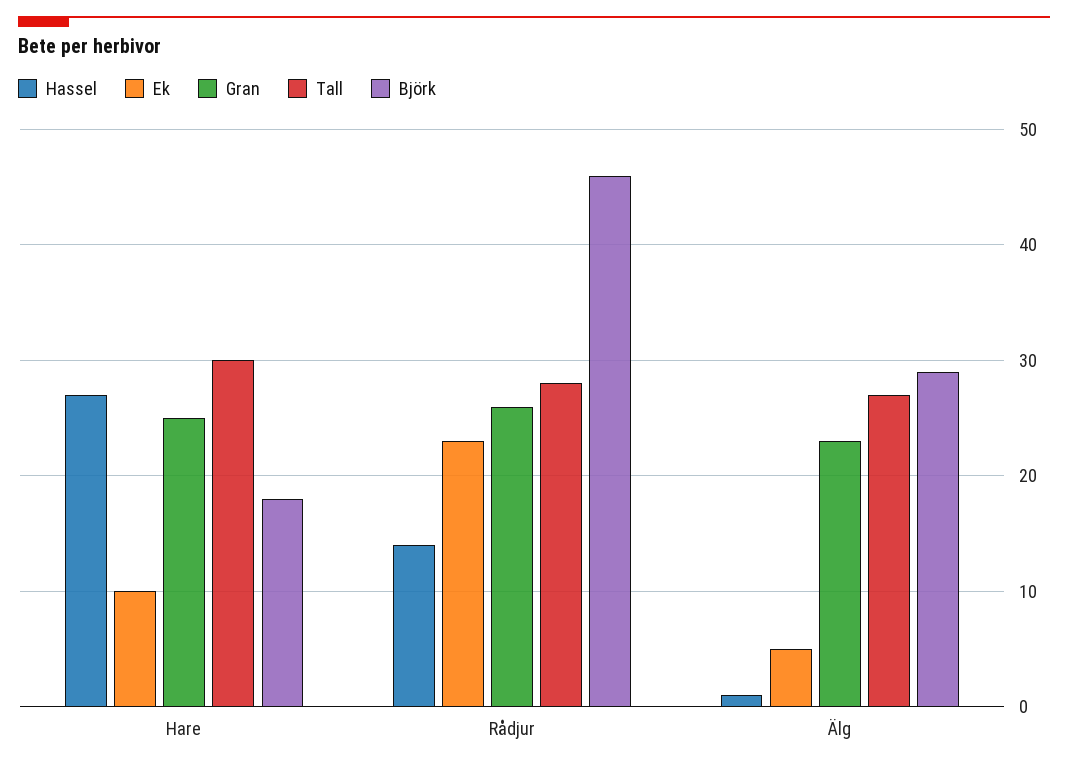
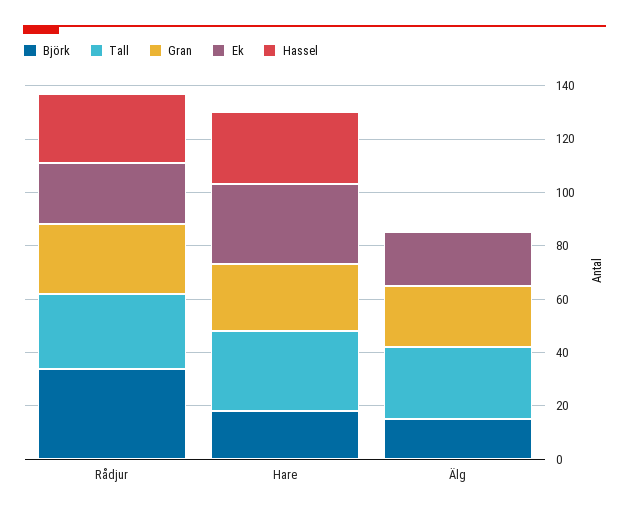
Ek, Hare: 10 -> 30
Hassel, Rådjur: 14 -> 25
Björk, Rådjur: 46 -> 35
Ek, Älg: 5 -> 20
Björk, Älg: 29 -> 15

